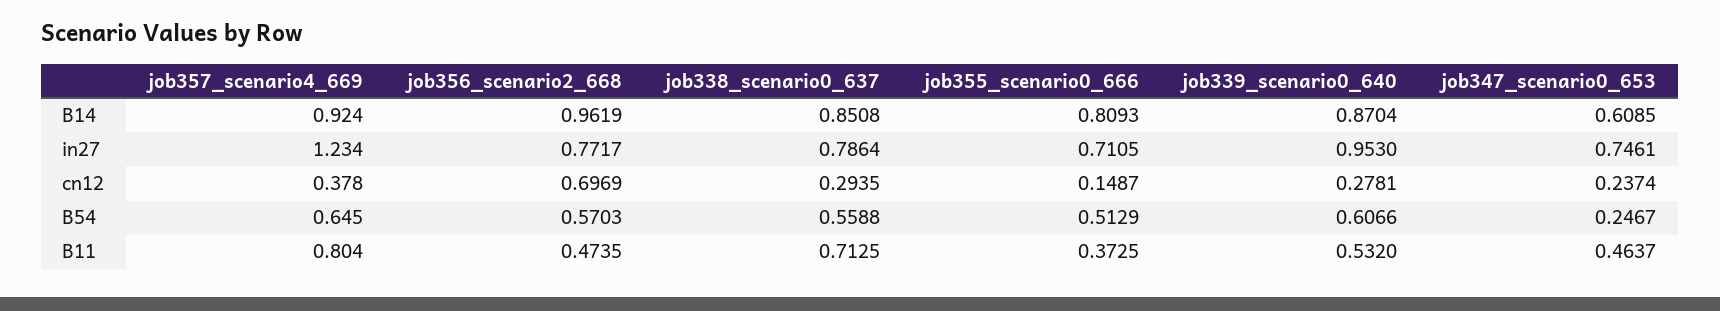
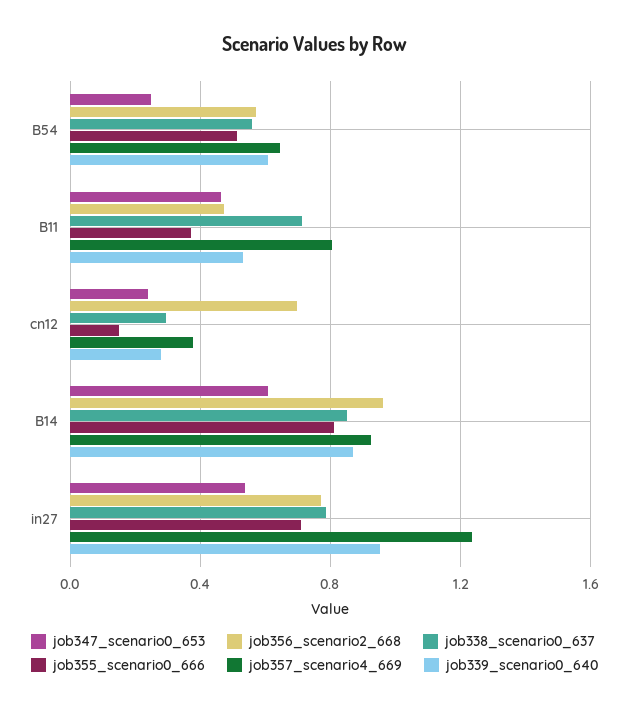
job347_scenario0_653, in27: 0.7461 -> 0.55

